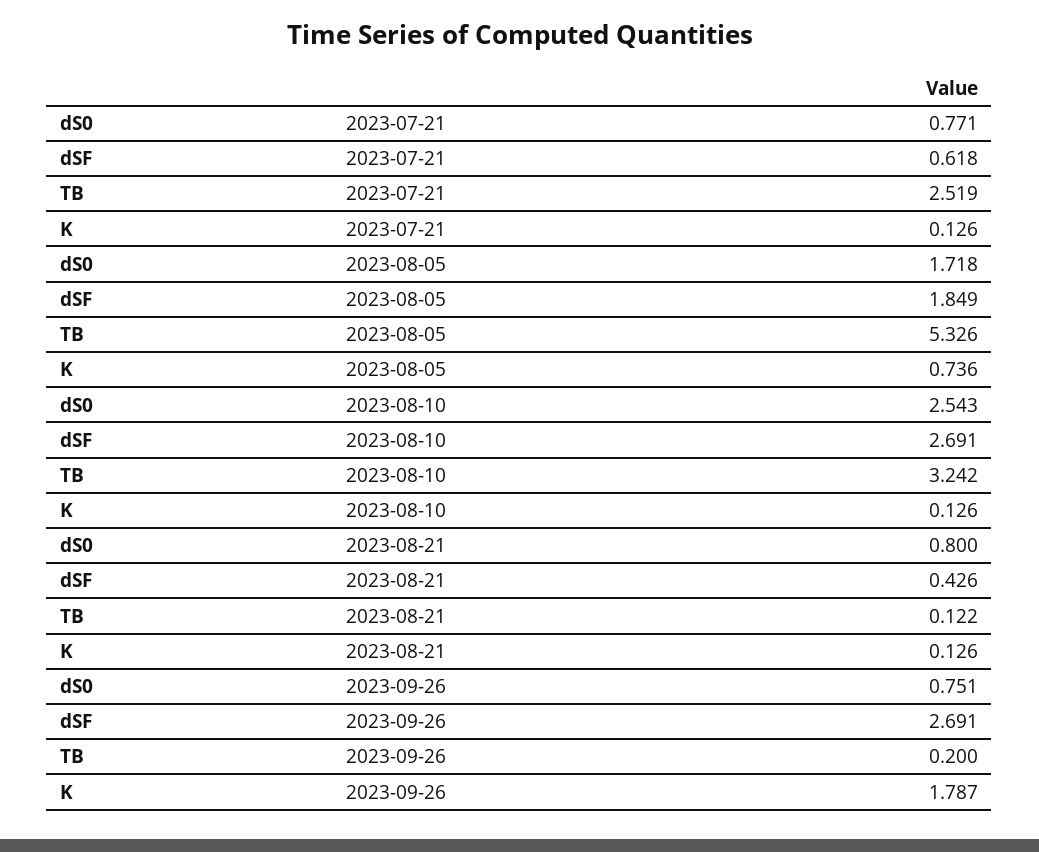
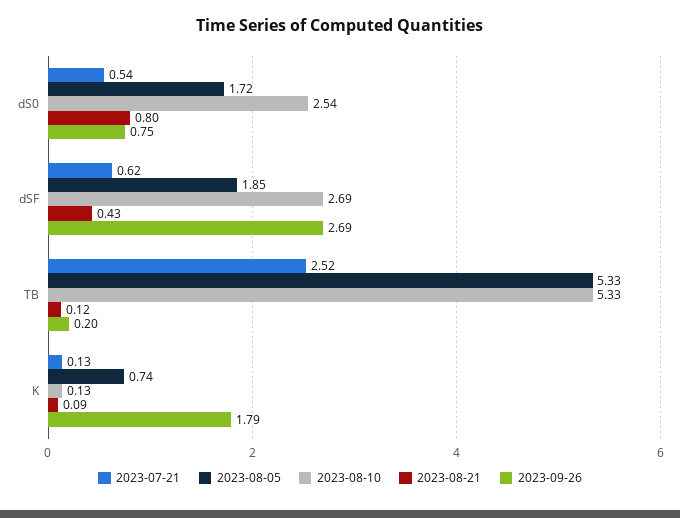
2023-07-21, dS0: 0.771 -> 0.54
2023-08-10, TB: 3.242 -> 5.33
2023-08-21, K: 0.126 -> 0.09

